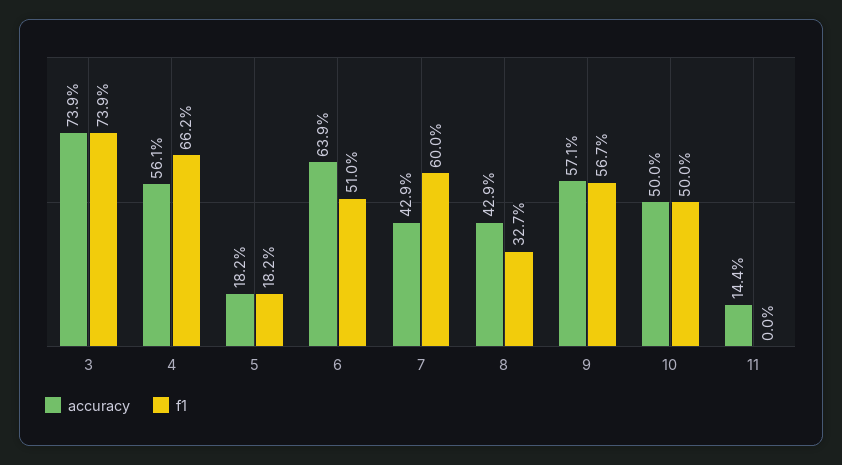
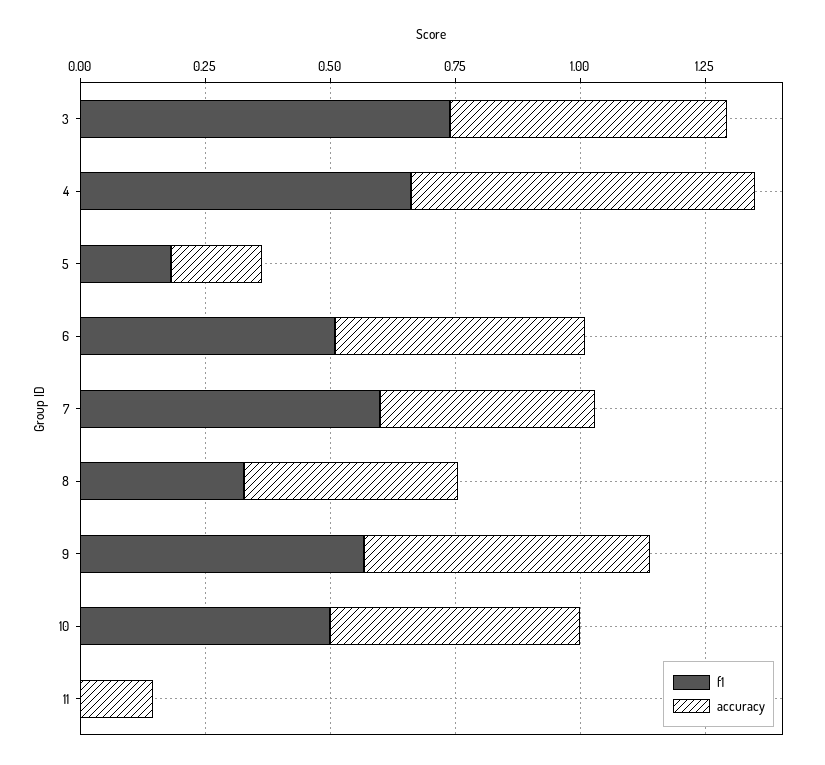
accuracy, 3: 0.739 -> 0.55
accuracy, 4: 0.561 -> 0.7
accuracy, 6: 0.639 -> 0.5

